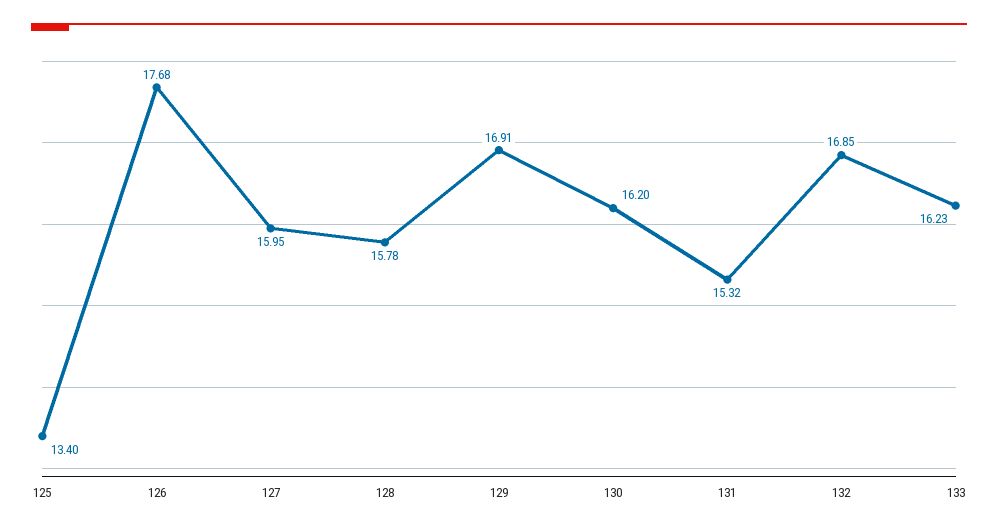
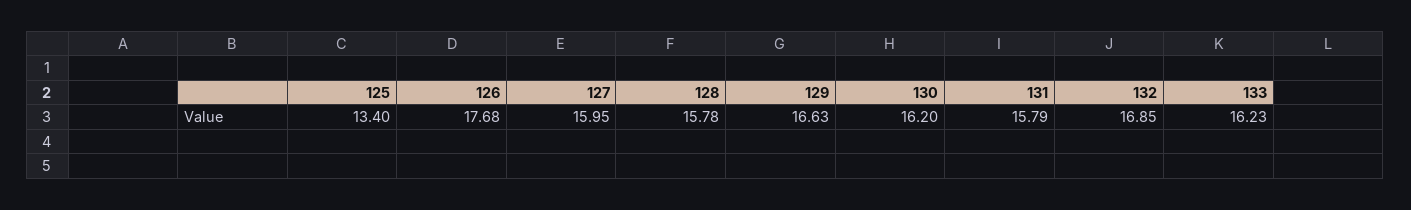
129: 16.91 -> 16.63
131: 15.32 -> 15.79

